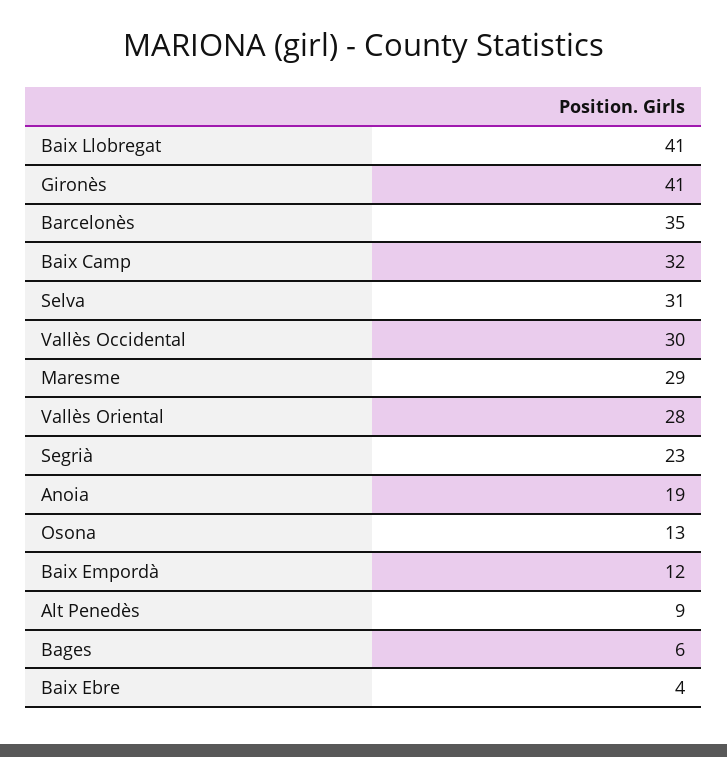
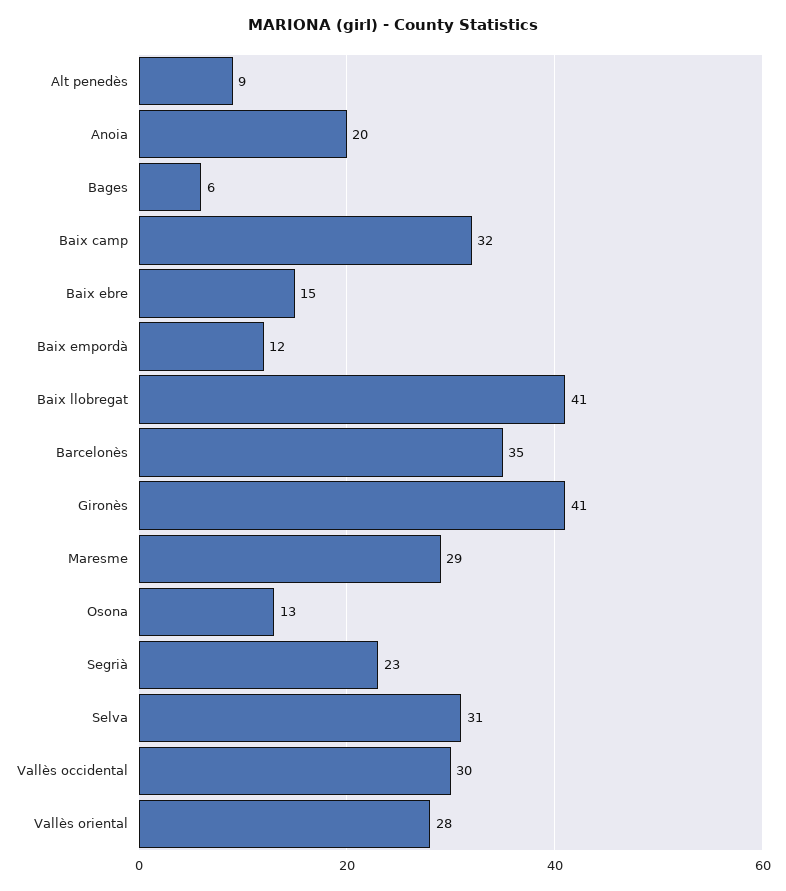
Anoia: 19 -> 20
Baix Ebre: 4 -> 15

